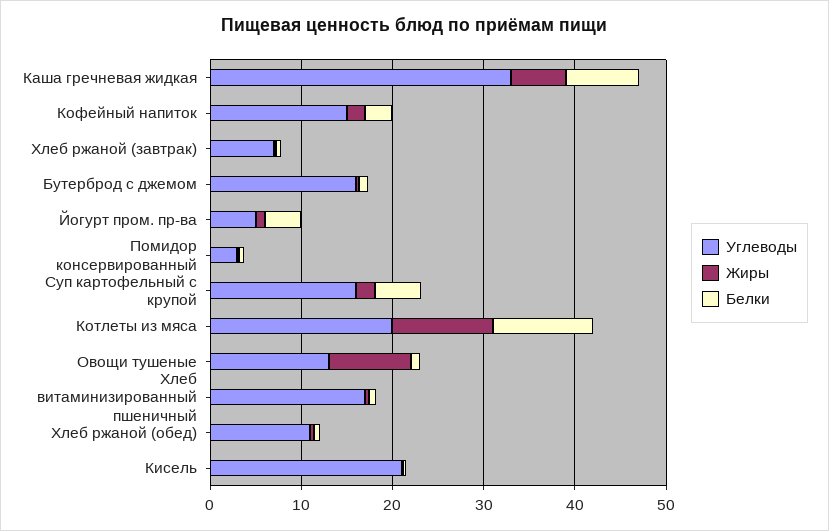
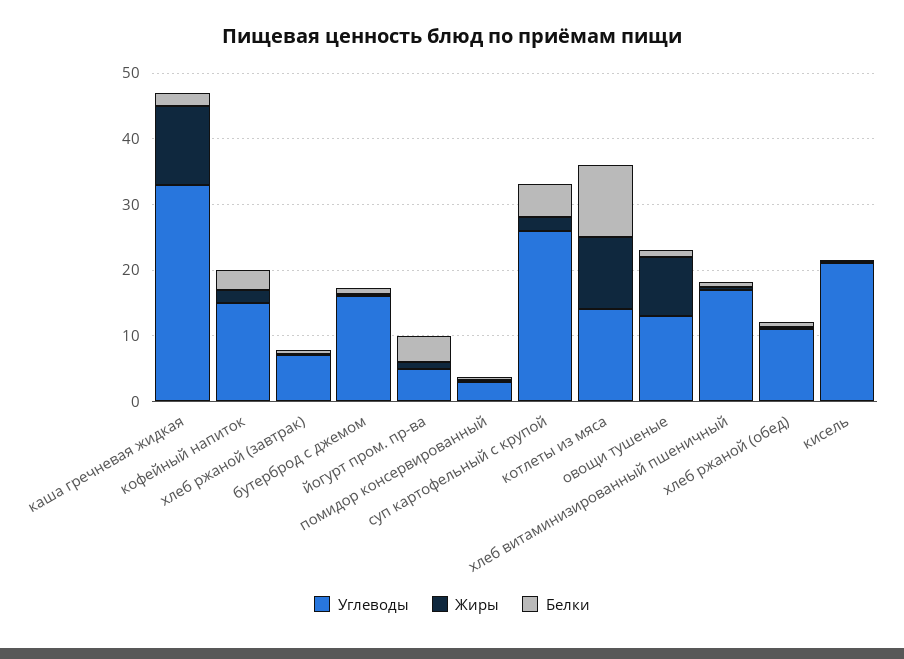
Жиры, Каша гречневая жидкая: 6 -> 12
Белки, Каша гречневая жидкая: 8 -> 2
Углеводы, Суп картофельный с крупой: 16 -> 26
Углеводы, Котлеты из мяса: 20 -> 14

